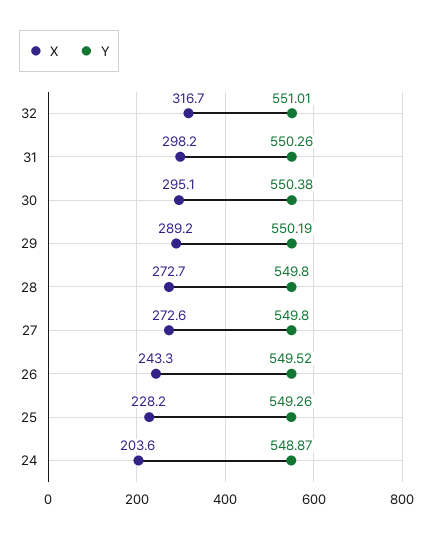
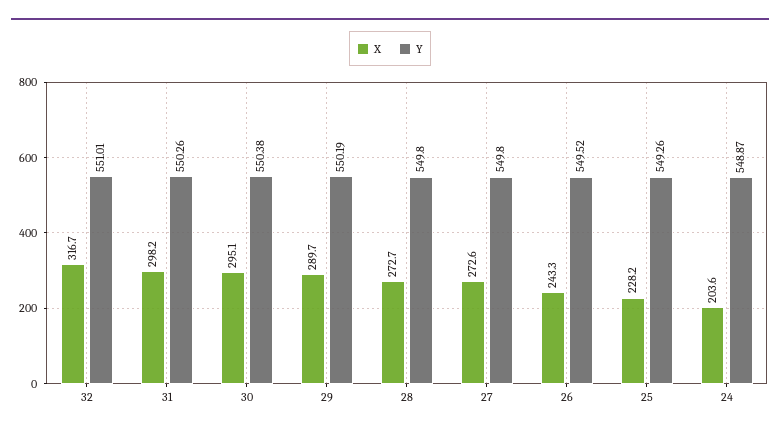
X, 29: 289.2 -> 289.7

